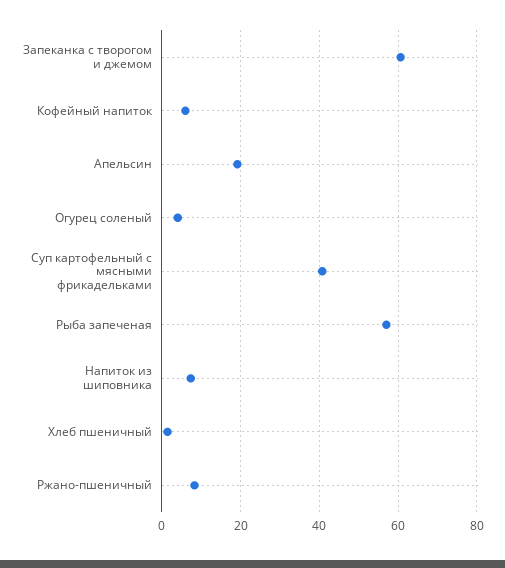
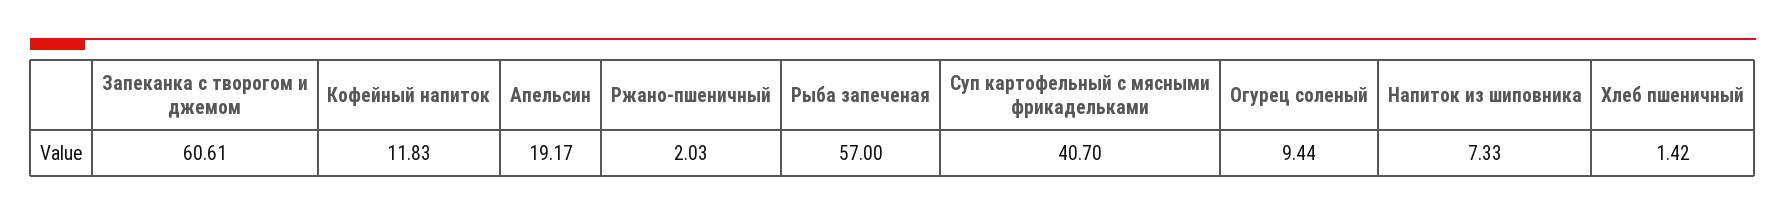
Кофейный напиток: 6 -> 11.83
Огурец соленый: 4 -> 9.44
Ржано-пшеничный: 8 -> 2.03

